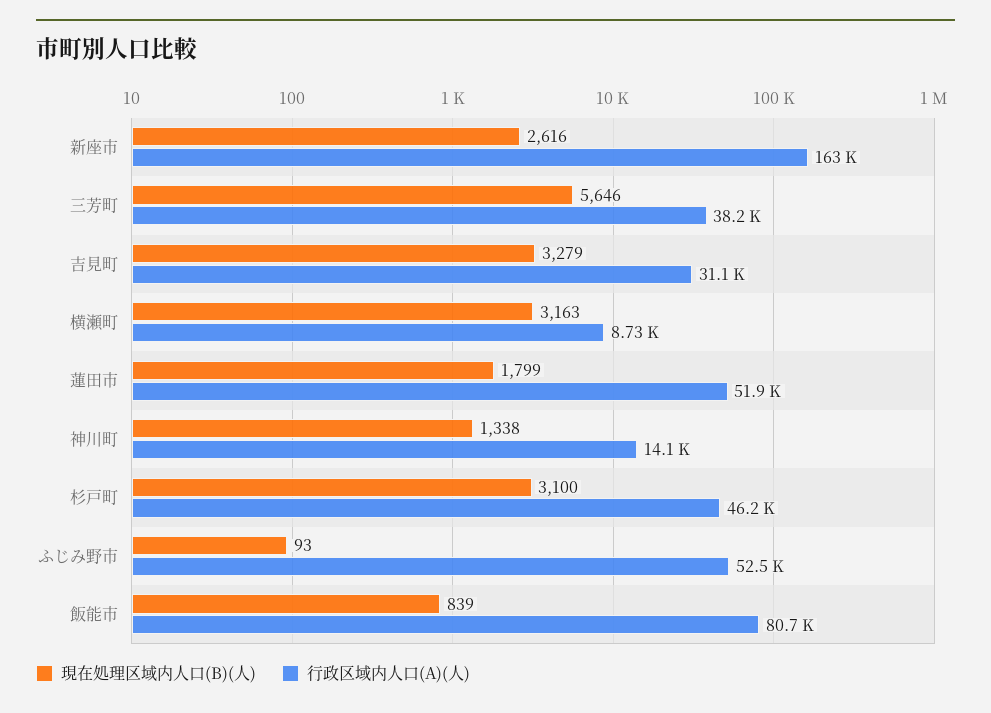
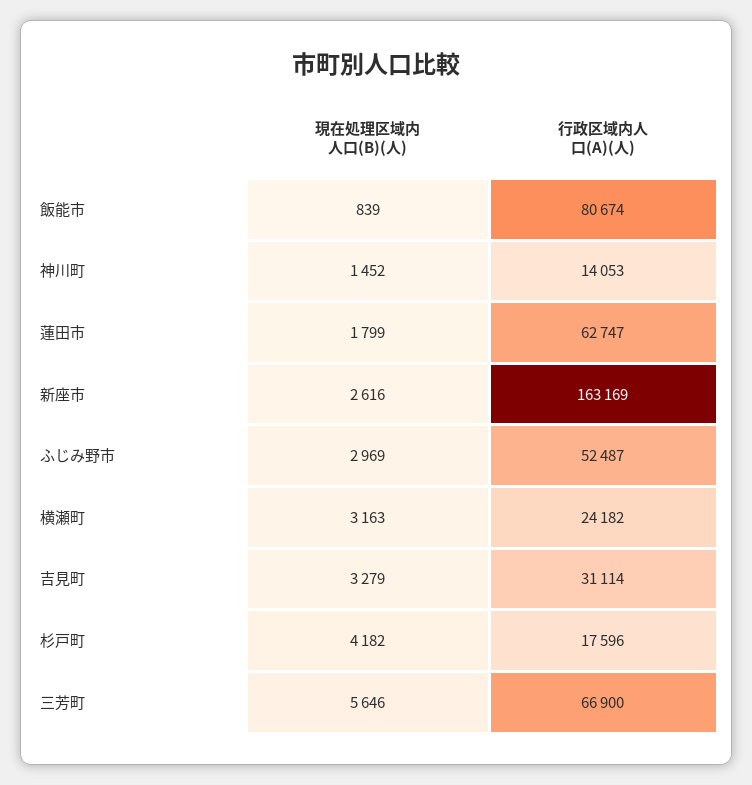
行政区域内人口(A)(人), 三芳町: 38200 -> 66900
行政区域内人口(A)(人), 横瀬町: 8730 -> 24182
行政区域内人口(A)(人), 蓮田市: 51900 -> 62747
現在処理区域内人口(B)(人), 神川町: 1338 -> 1452
現在処理区域内人口(B)(人), 杉戸町: 3100 -> 4182
行政区域内人口(A)(人), 杉戸町: 46200 -> 17596
現在処理区域内人口(B)(人), ふじみ野市: 93 -> 2969

